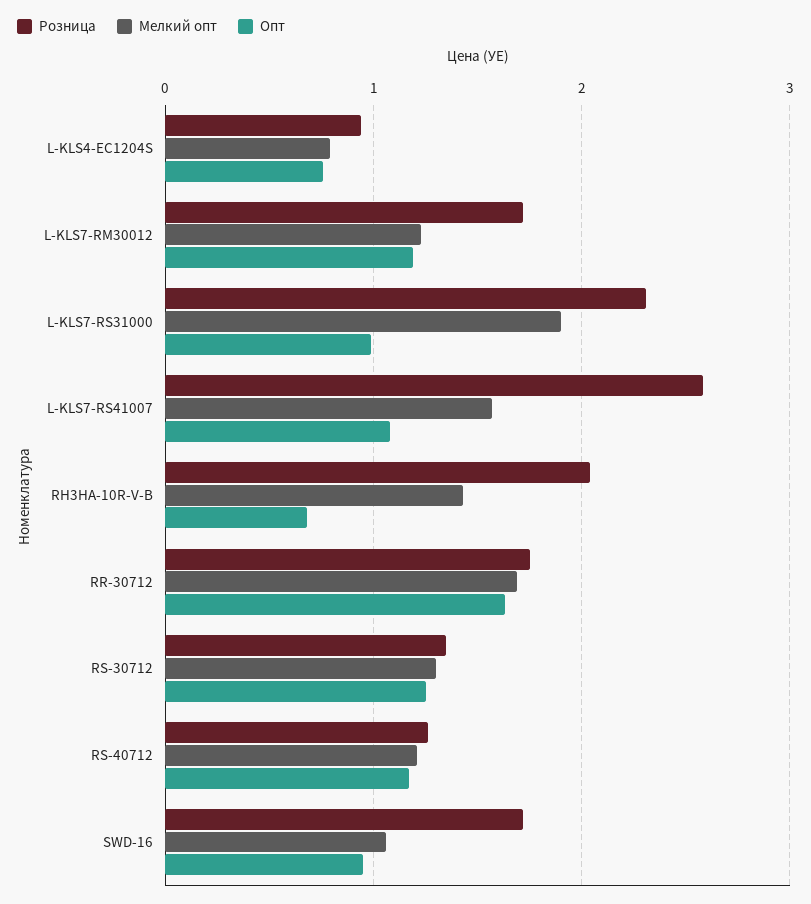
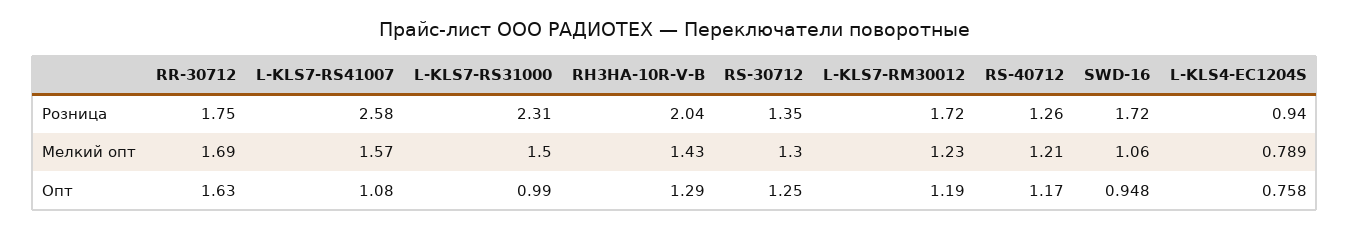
Мелкий опт, L-KLS7-RS31000: 1.9 -> 1.5
Опт, RH3HA-10R-V-B: 0.7 -> 1.29

